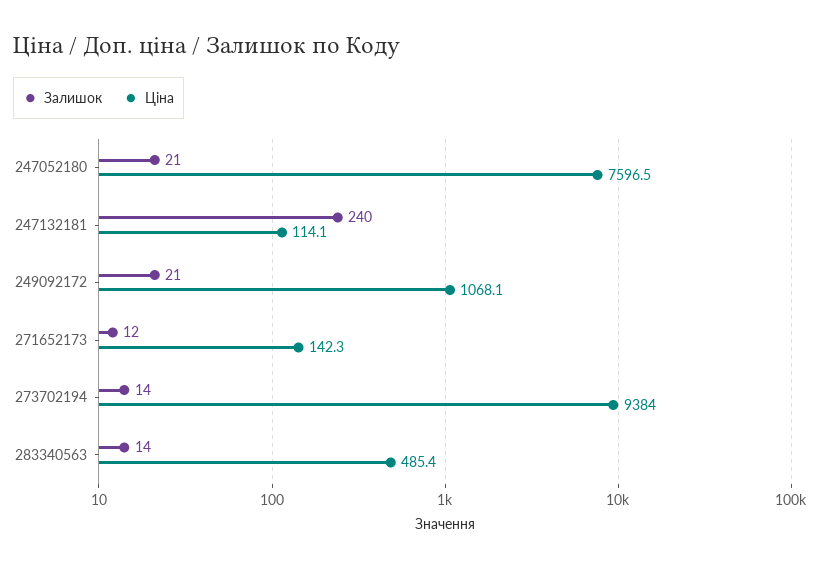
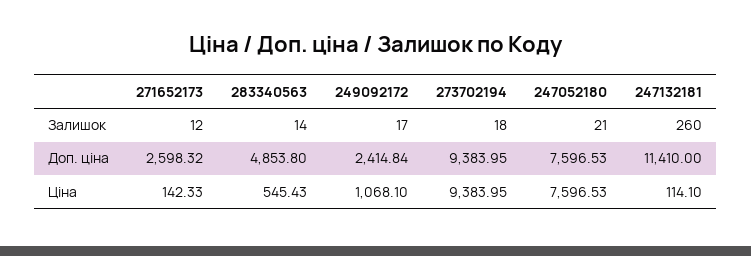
Залишок, 247132181: 240 -> 260
Залишок, 249092172: 21 -> 17
Залишок, 273702194: 14 -> 18
Ціна, 283340563: 485.4 -> 545.43
Доп. ціна, 271652173: none -> 2598.32
Доп. ціна, 283340563: none -> 4853.8
Доп. ціна, 249092172: none -> 2414.84
Доп. ціна, 273702194: none -> 9383.95
Доп. ціна, 247052180: none -> 7596.53
Доп. ціна, 247132181: none -> 11410

